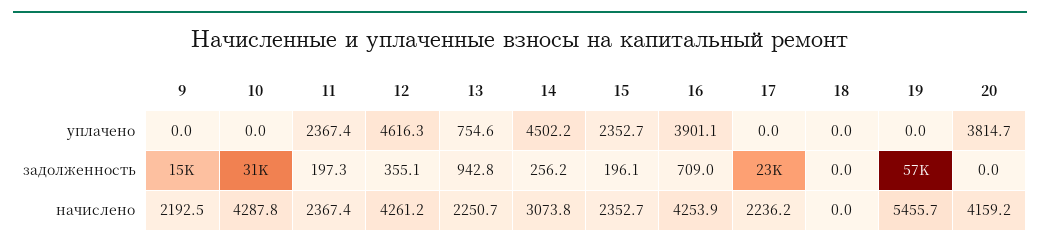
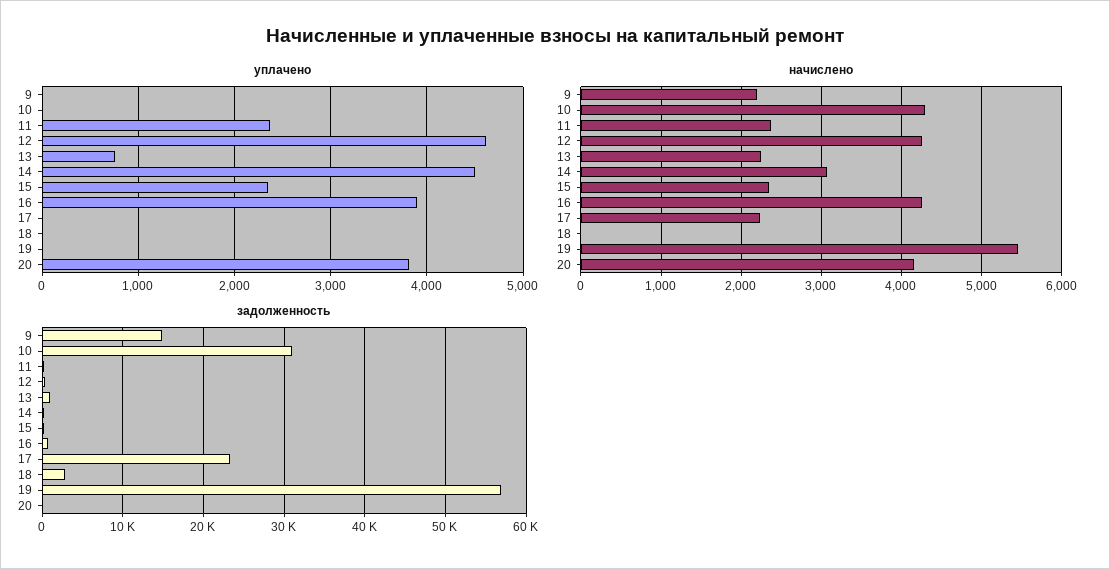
задолженность, 18: 0 -> 3000

